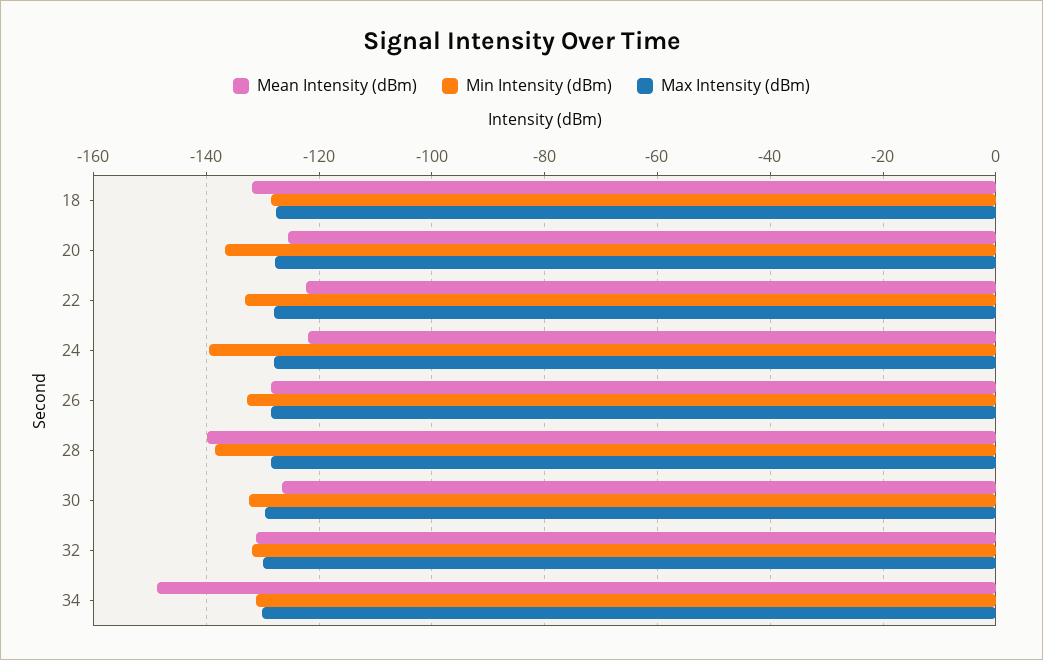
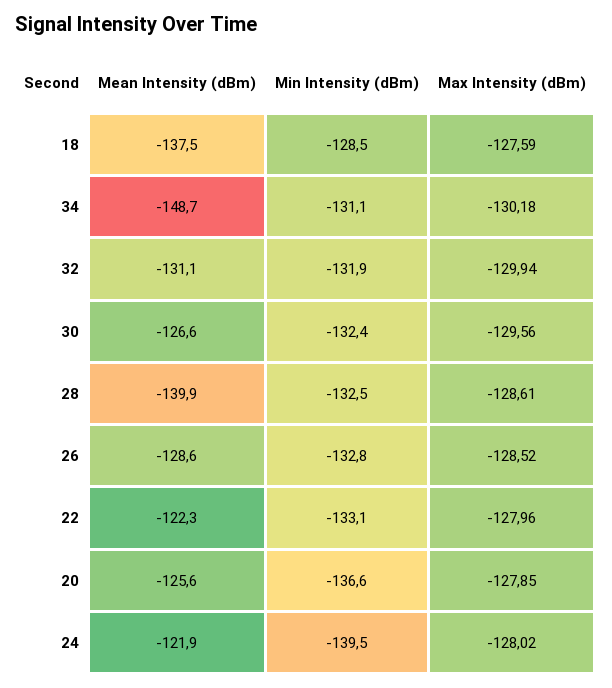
Mean Intensity (dBm), 18: -132 -> -137.5
Min Intensity (dBm), 28: -138 -> -132.5

